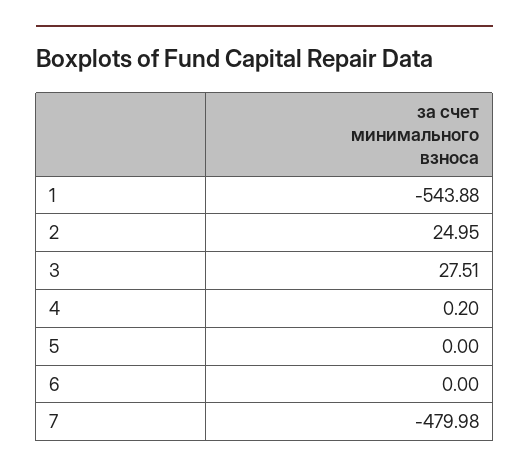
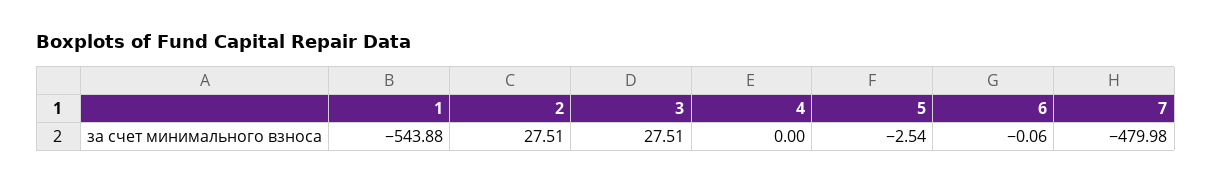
2: 24.95 -> 27.51
4: 0.2 -> 0
5: 0 -> -2.54
6: 0 -> -0.06

